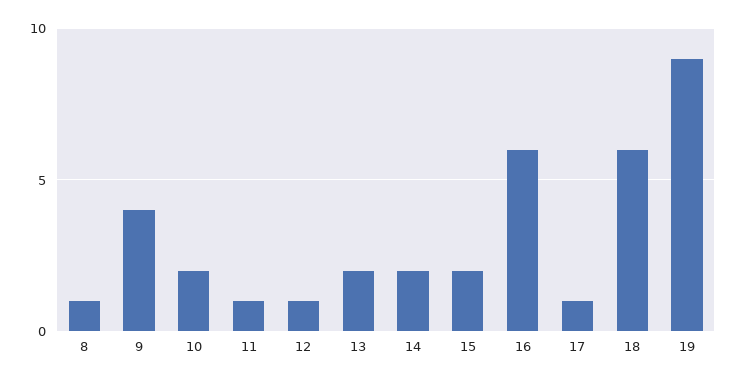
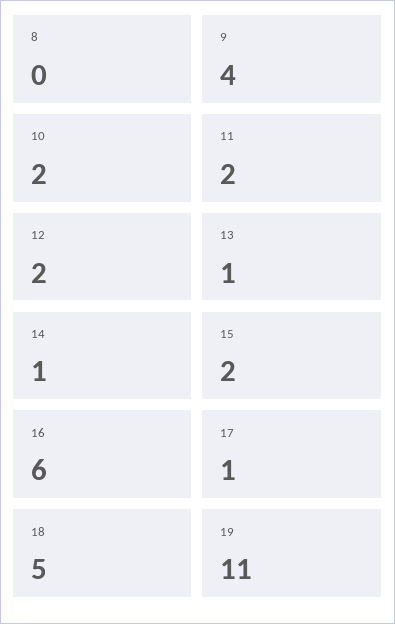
8: 1 -> 0
11: 1 -> 2
12: 1 -> 2
13: 2 -> 1
14: 2 -> 1
18: 6 -> 5
19: 9 -> 11

